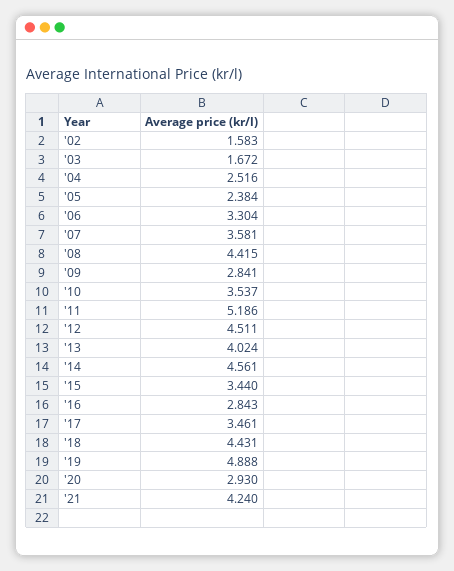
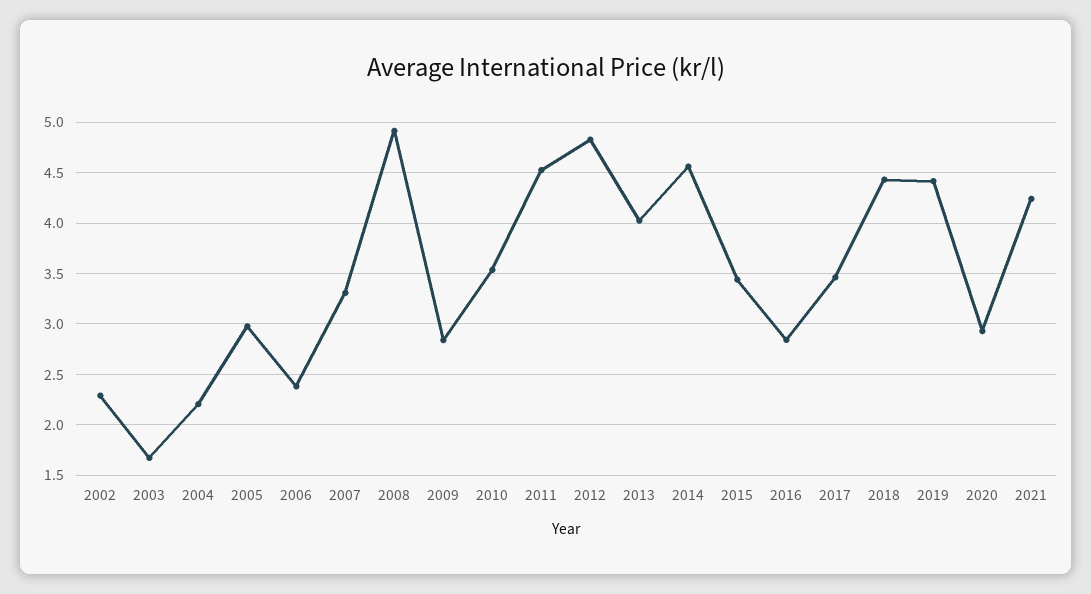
'02: 1.583 -> 2.3
'04: 2.516 -> 2.2
'05: 2.384 -> 3
'06: 3.304 -> 2.4
'07: 3.581 -> 3.3
'08: 4.415 -> 4.9
'11: 5.186 -> 4.5
'12: 4.511 -> 4.8
'19: 4.888 -> 4.4

